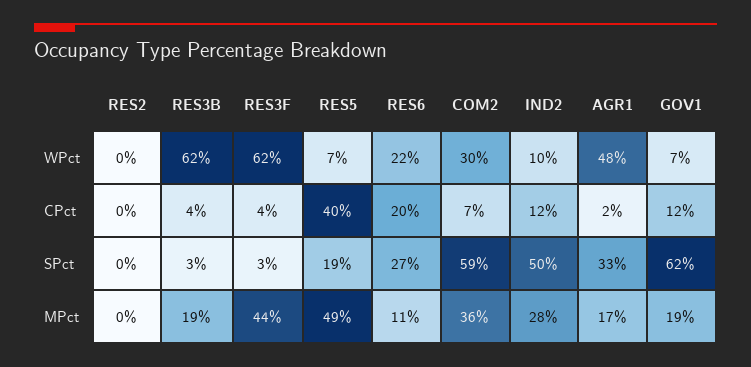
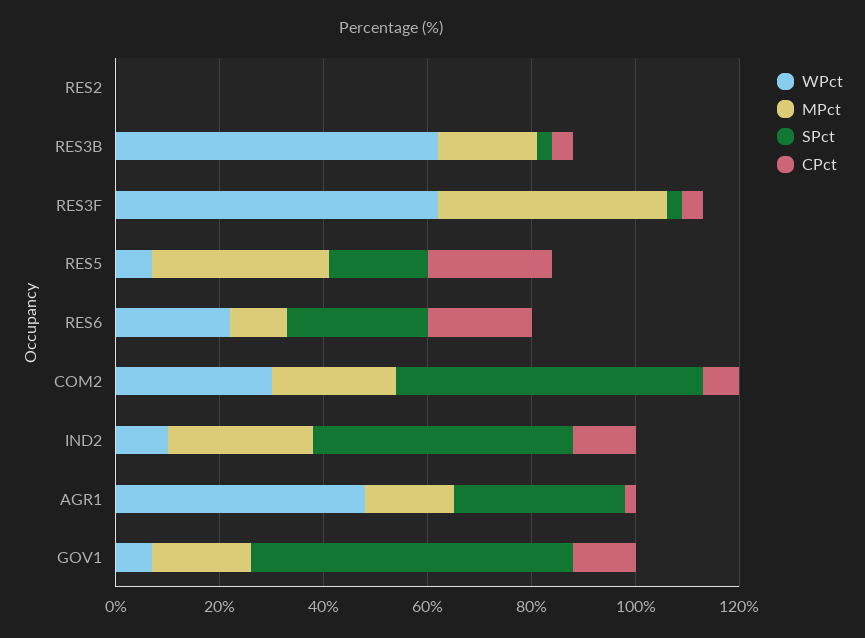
CPct, RES5: 40 -> 25
MPct, RES5: 49 -> 35
MPct, COM2: 36 -> 25

